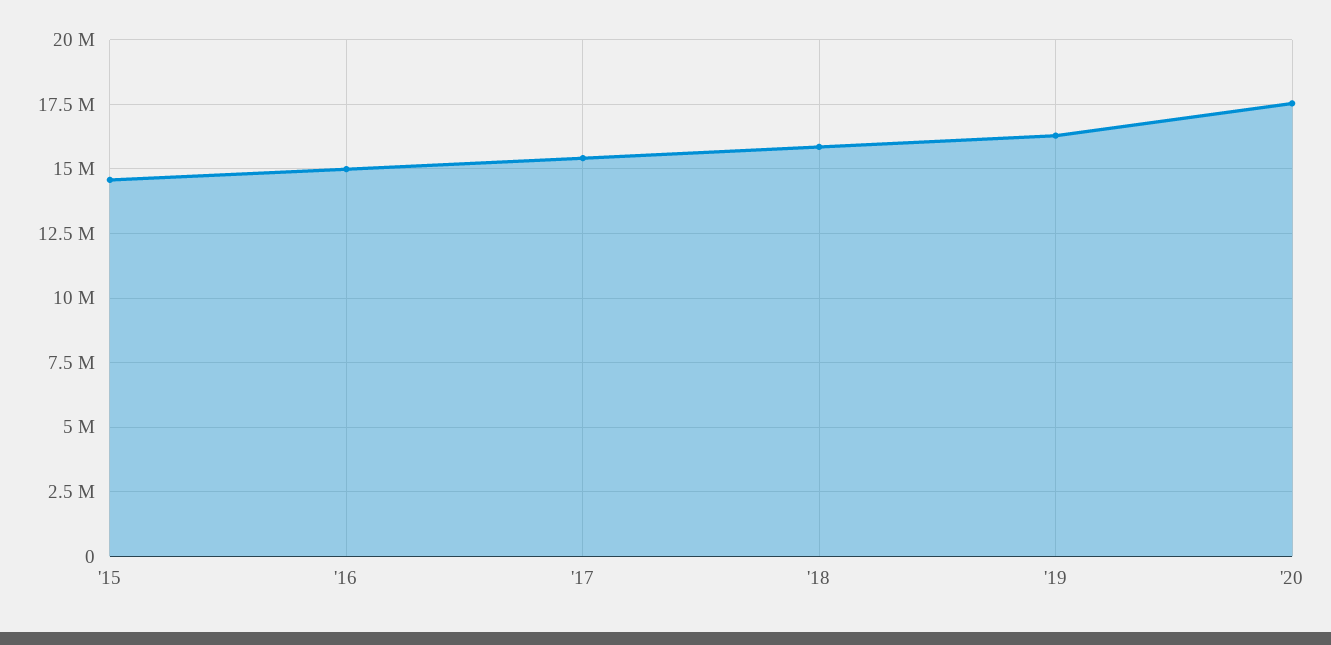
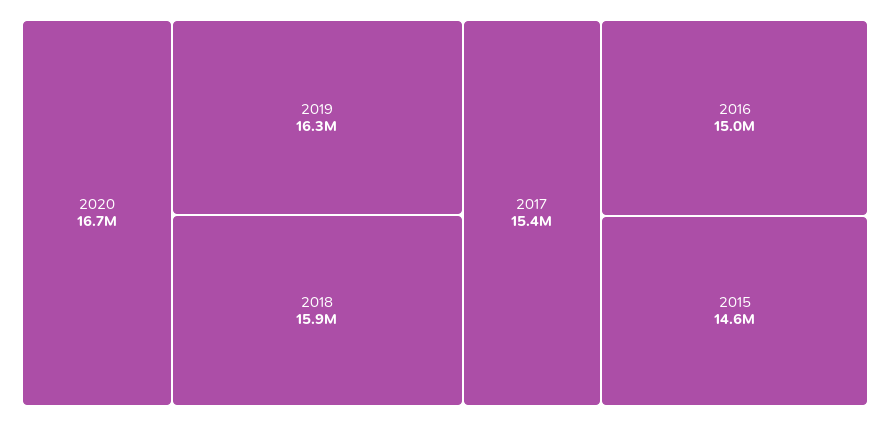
'20: 17500000 -> 16700000

